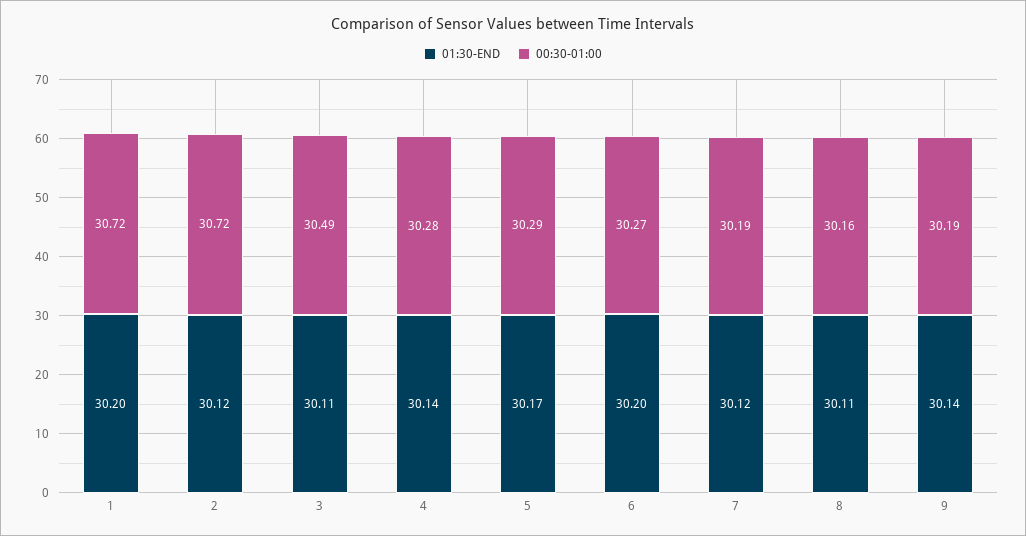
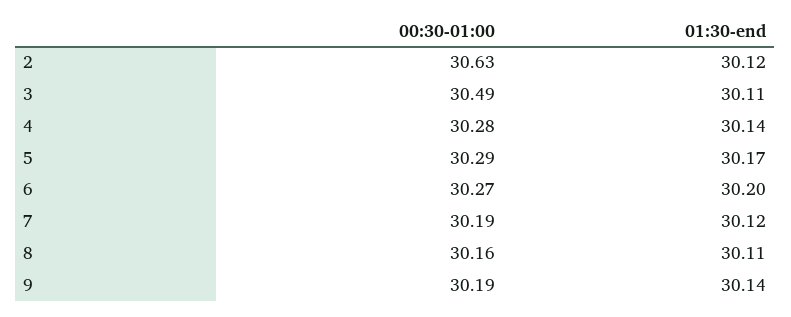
01:30-END, 1: 30.2 -> none
00:30-01:00, 1: 30.72 -> none
00:30-01:00, 2: 30.72 -> 30.63

